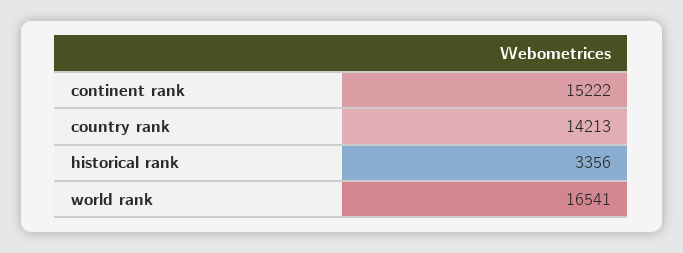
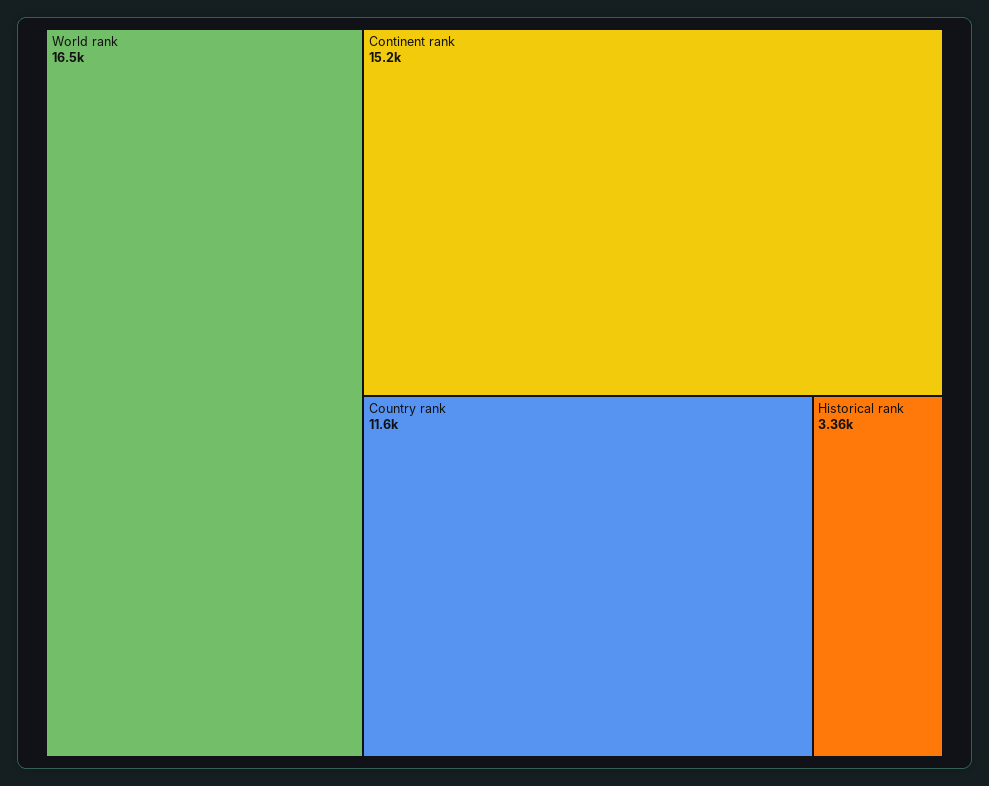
country rank: 14213 -> 11600

